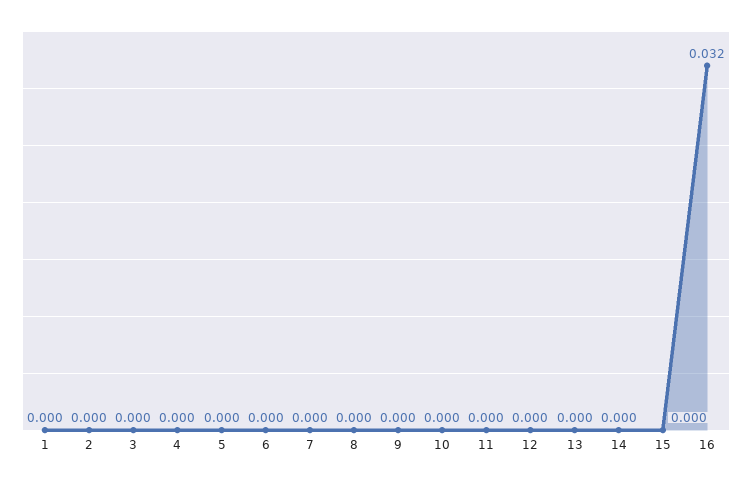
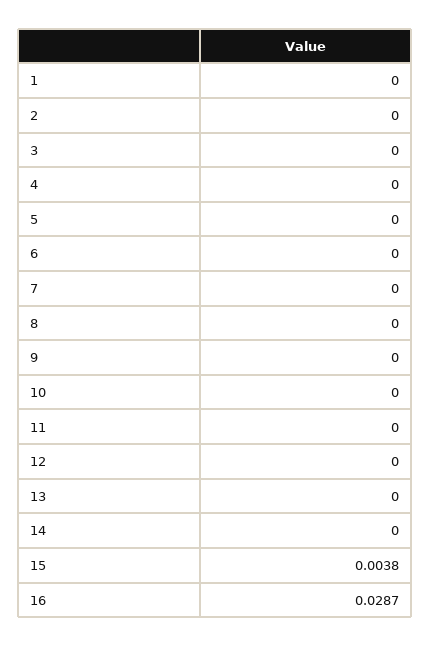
15: 0 -> 0.0038
16: 0.032 -> 0.0287

